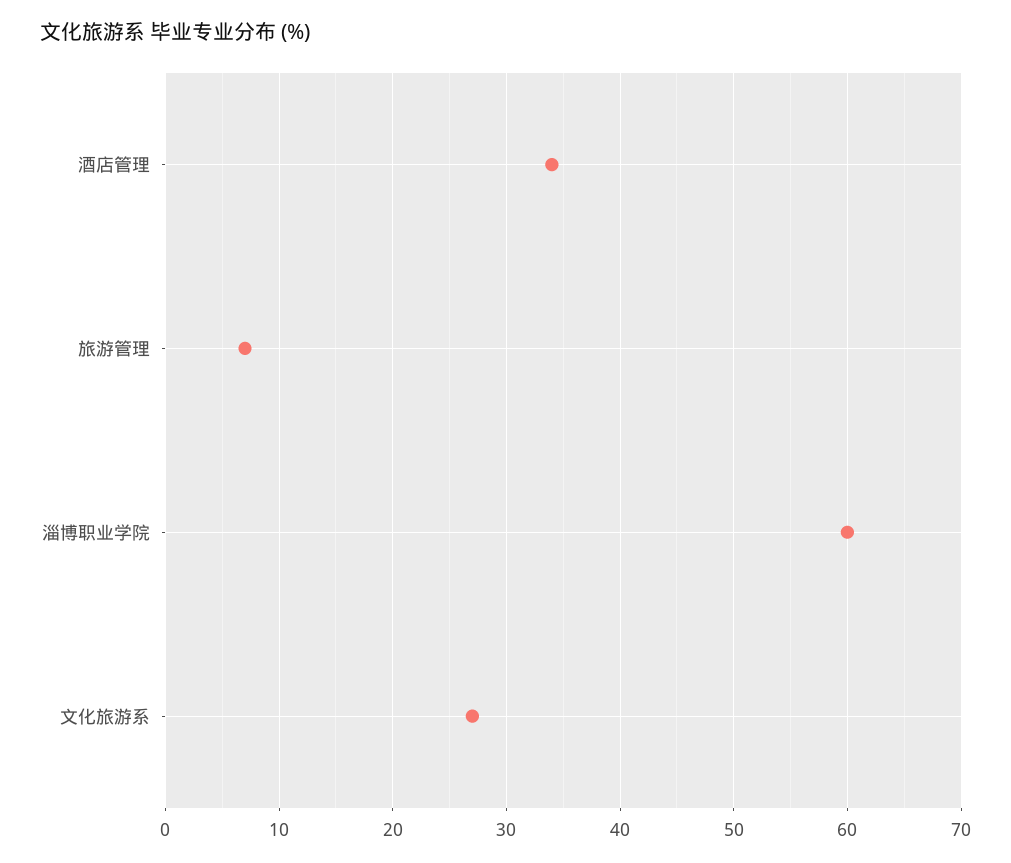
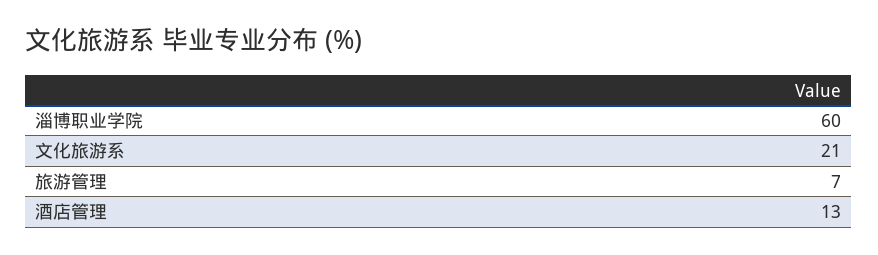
酒店管理: 34 -> 13
文化旅游系: 27 -> 21

